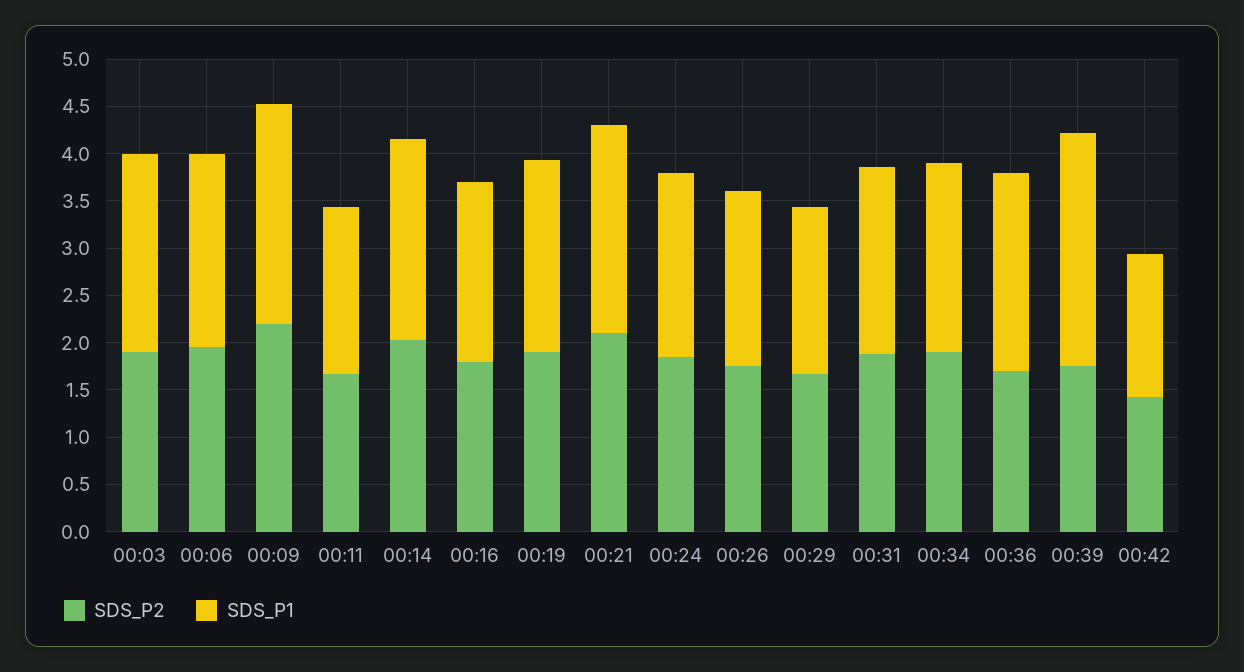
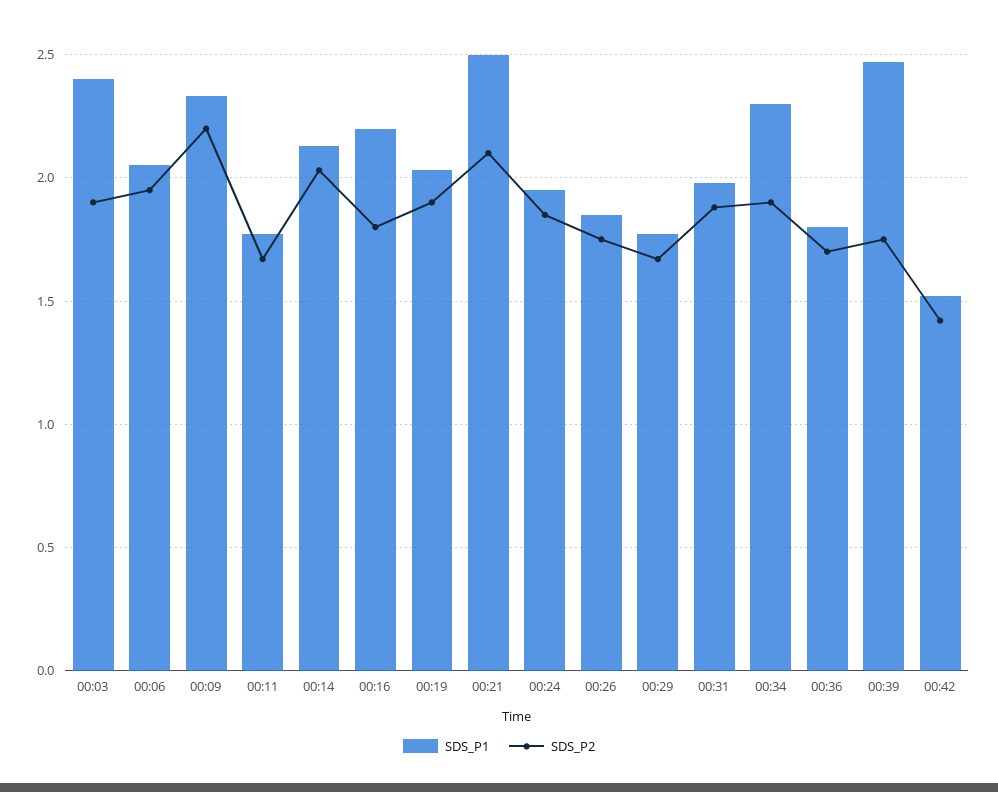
SDS_P1, 00:03: 2.1 -> 2.4
SDS_P1, 00:16: 1.9 -> 2.2
SDS_P1, 00:21: 2.2 -> 2.5
SDS_P1, 00:34: 2 -> 2.3
SDS_P1, 00:36: 2.1 -> 1.8

